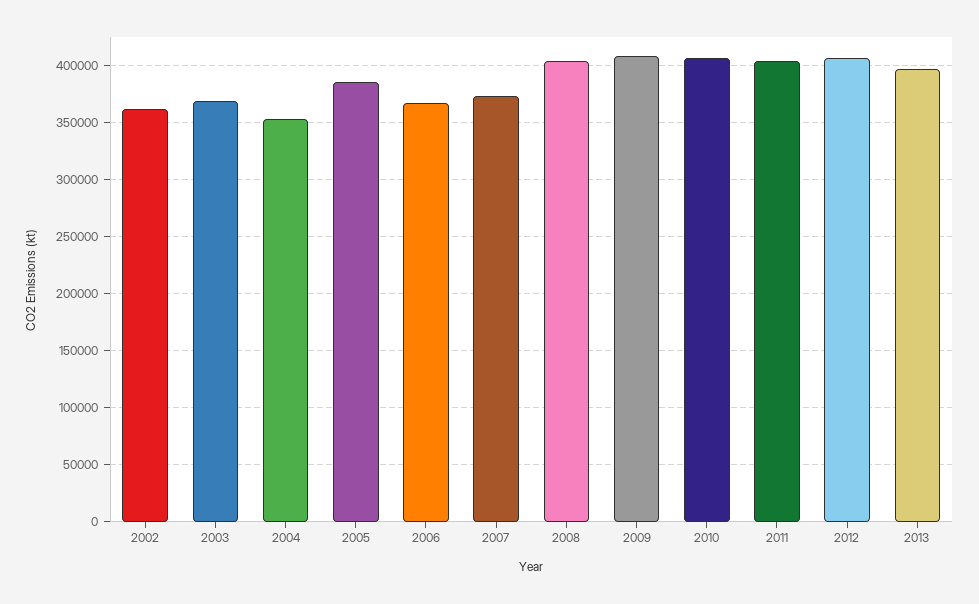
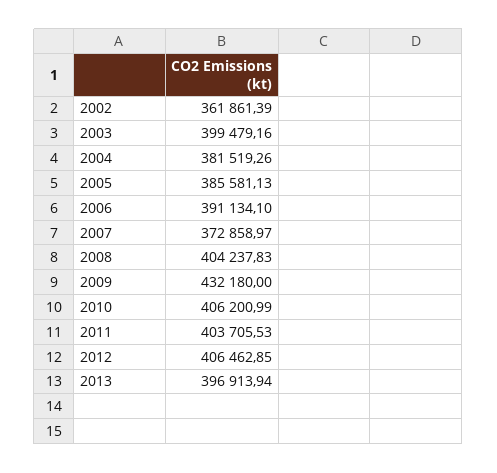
2003: 370000 -> 399479.16
2004: 350000 -> 381519.26
2006: 370000 -> 391134.1
2009: 410000 -> 432180

